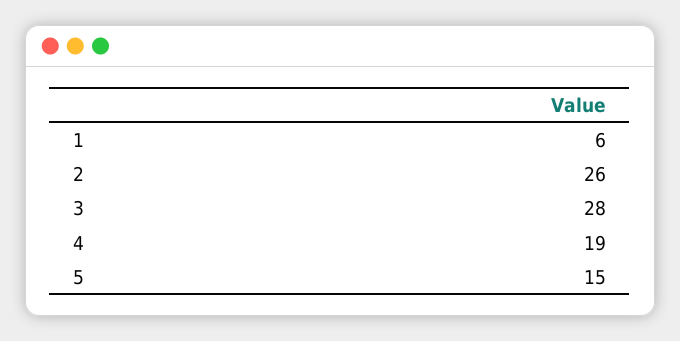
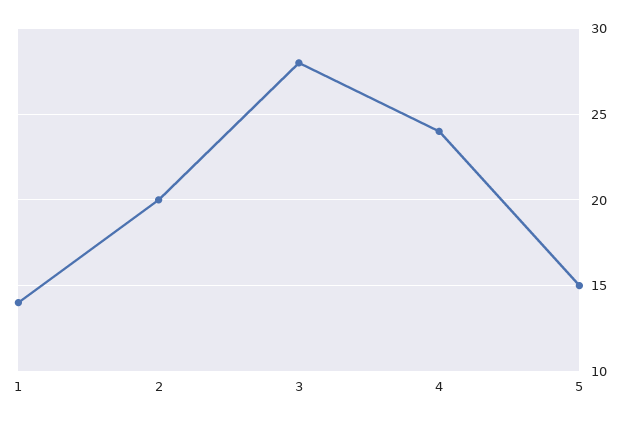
1: 6 -> 14
2: 26 -> 20
4: 19 -> 24

